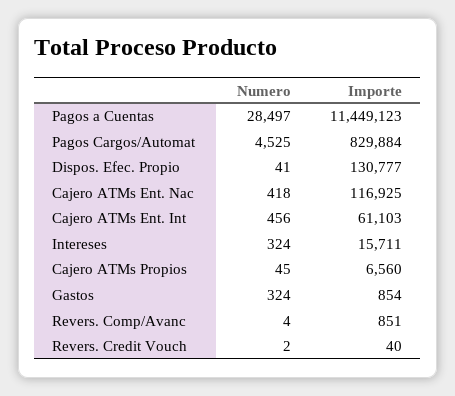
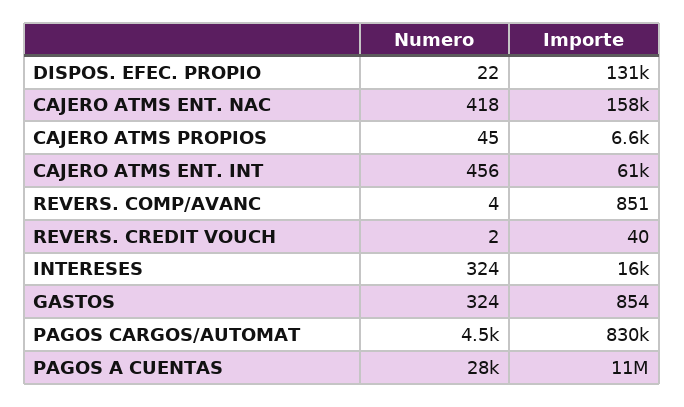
Numero, Dispos. Efec. Propio: 41 -> 22
Importe, Cajero ATMs Ent. Nac: 116925 -> 158000

